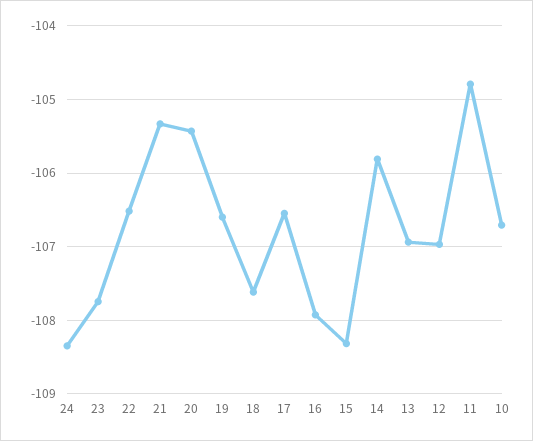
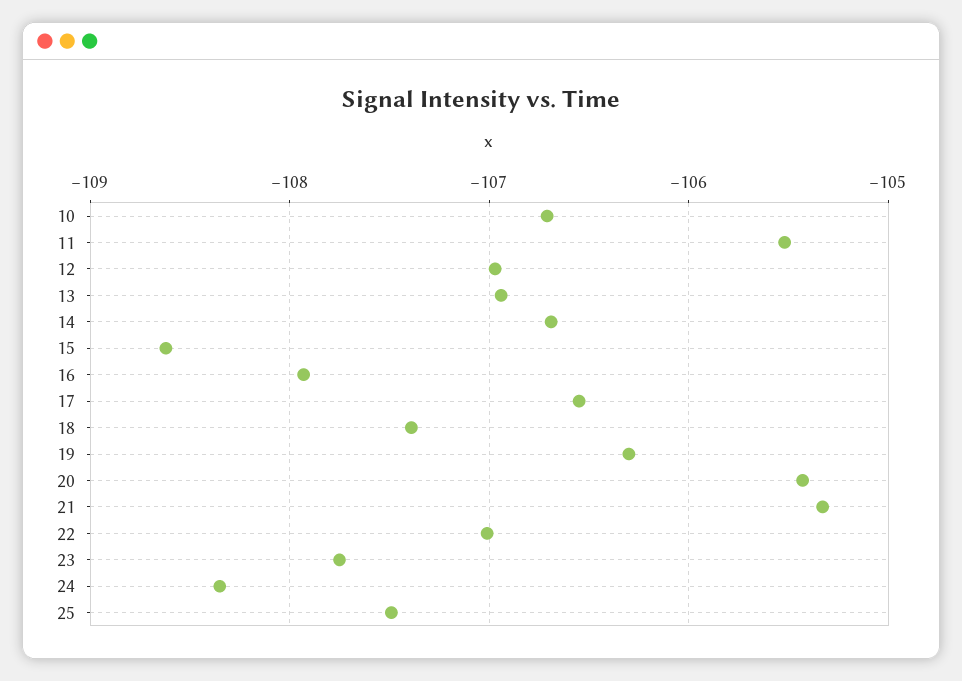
22: -106.5 -> -107
19: -106.6 -> -106.3
18: -107.6 -> -107.4
15: -108.3 -> -108.6
14: -105.8 -> -106.7
11: -104.8 -> -105.5
25: none -> -107.5

